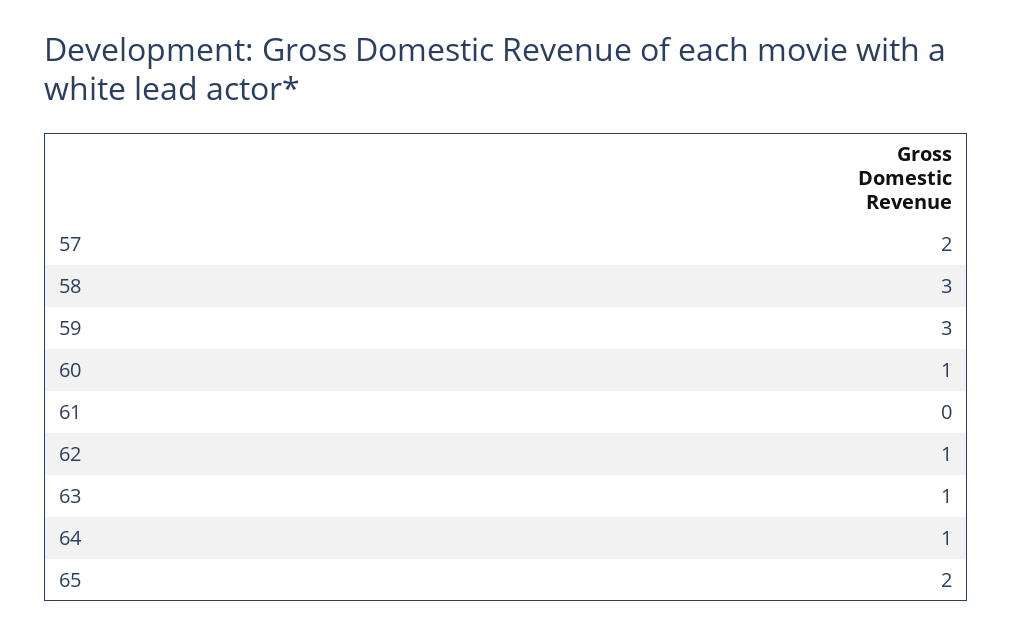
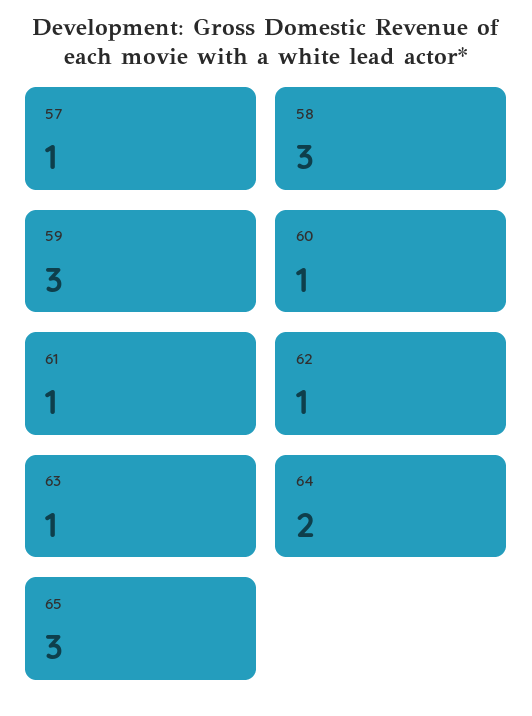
57: 2 -> 1
61: 0 -> 1
64: 1 -> 2
65: 2 -> 3

